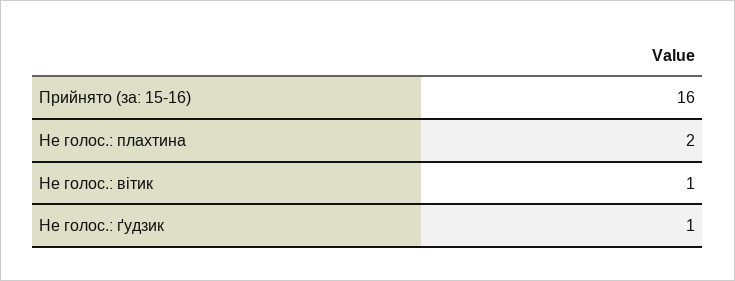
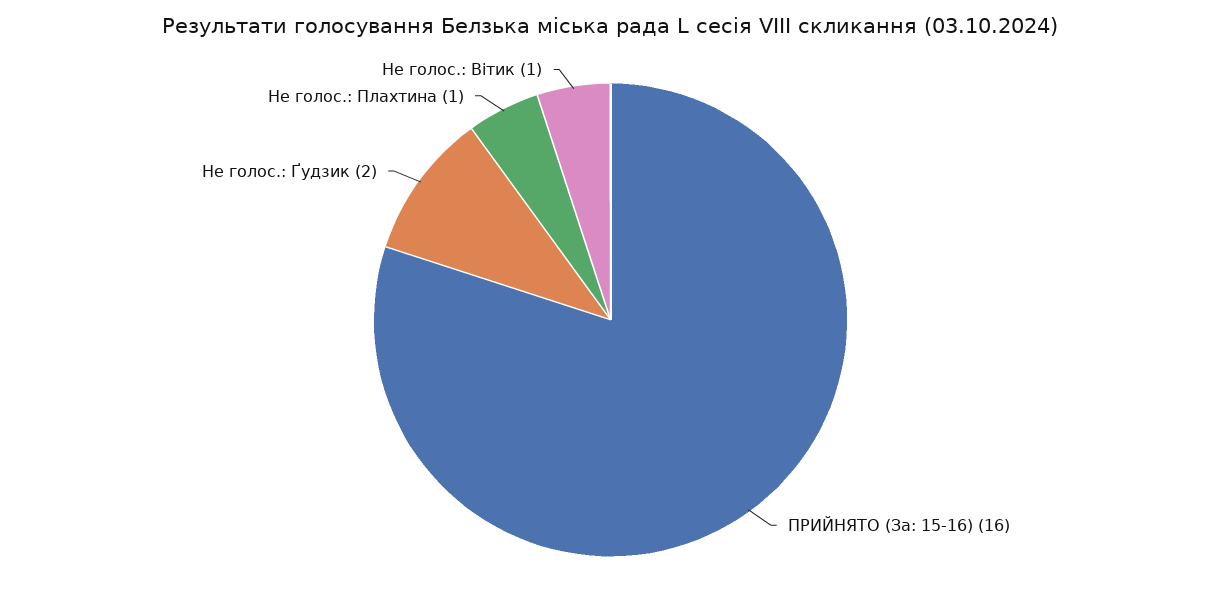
Не голос.: плахтина: 2 -> 1
Не голос.: ґудзик: 1 -> 2

